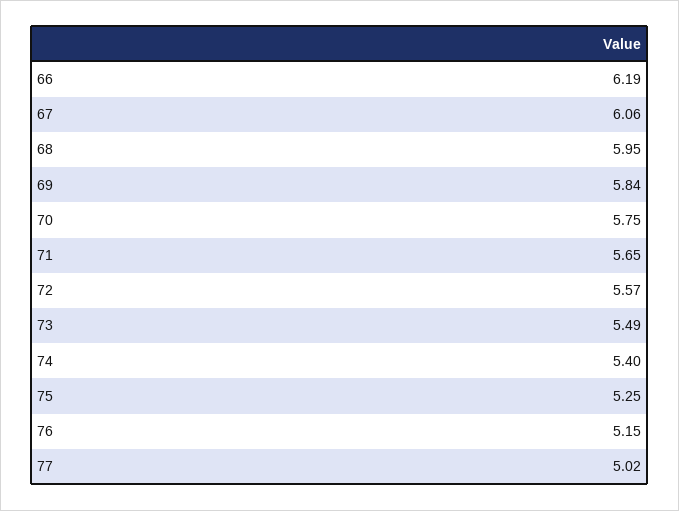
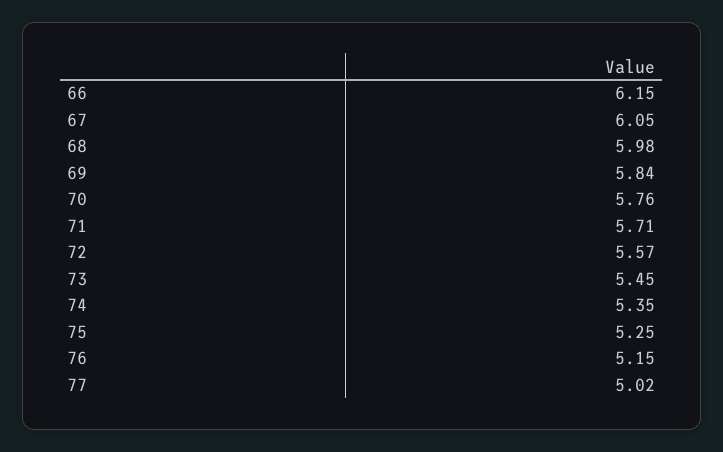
66: 6.19 -> 6.15
67: 6.06 -> 6.05
68: 5.95 -> 5.98
70: 5.75 -> 5.76
71: 5.65 -> 5.71
73: 5.49 -> 5.45
74: 5.4 -> 5.35

